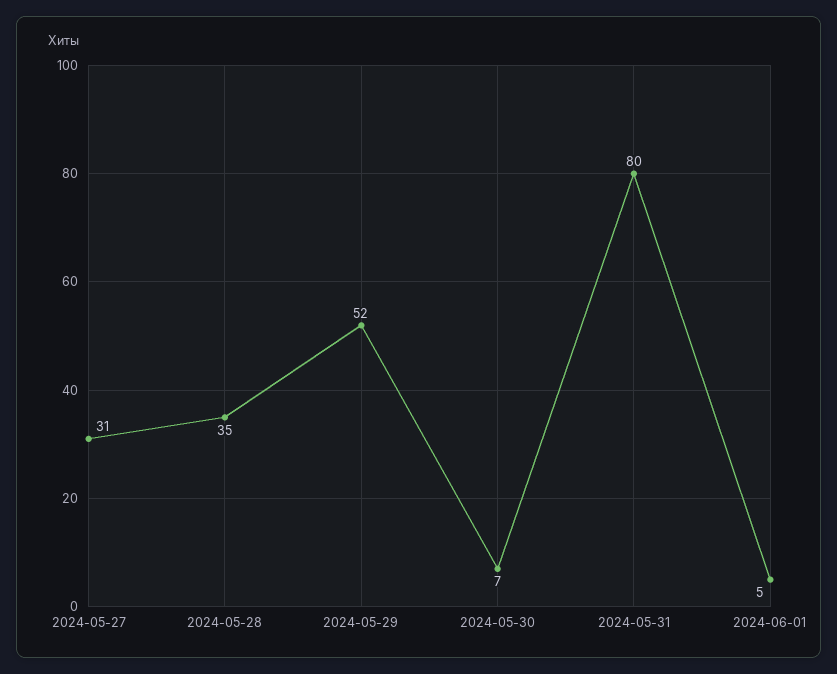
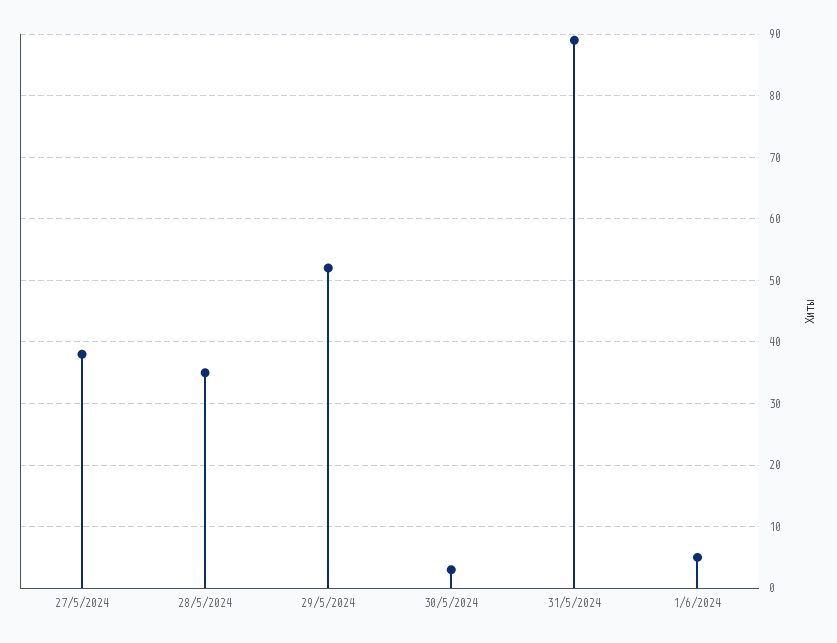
2024-05-27: 31 -> 38
2024-05-30: 7 -> 3
2024-05-31: 80 -> 89

